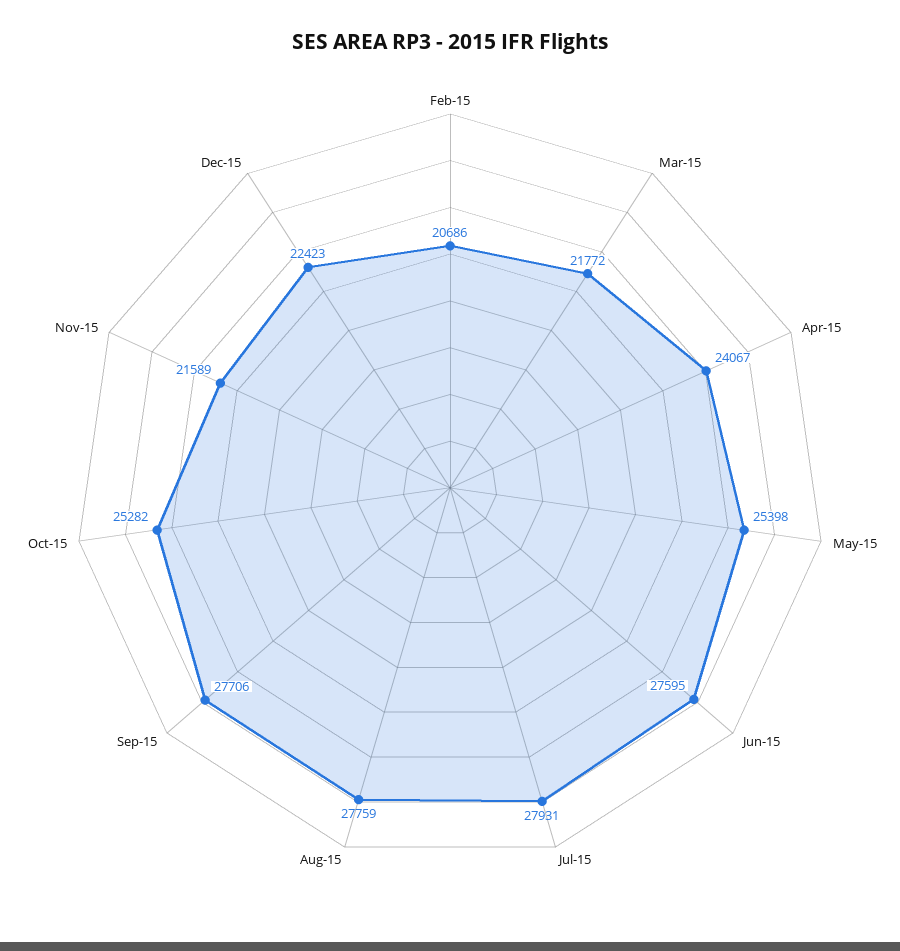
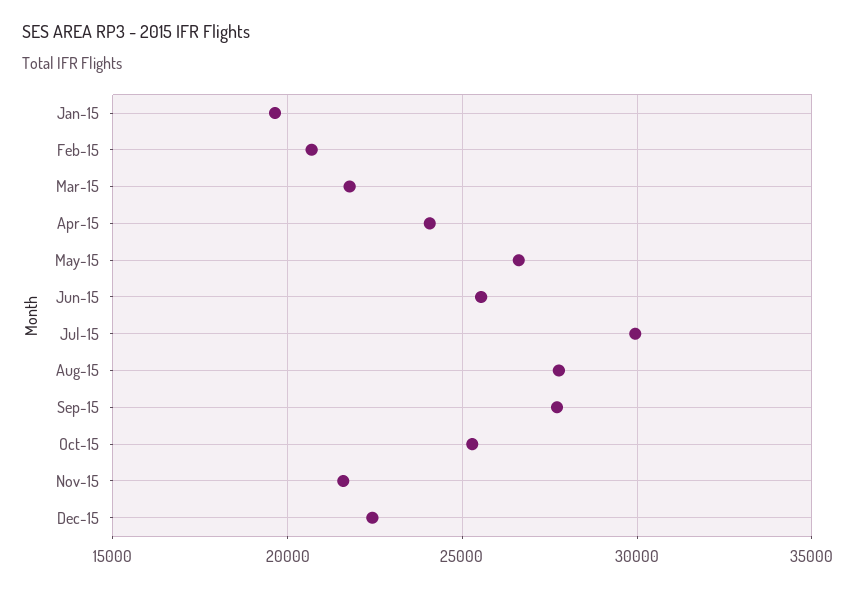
May-15: 25398 -> 26500
Jun-15: 27595 -> 25500
Jul-15: 27931 -> 30000
Jan-15: none -> 19500

